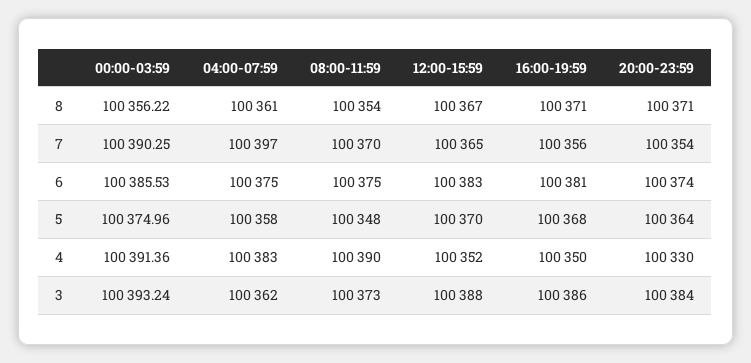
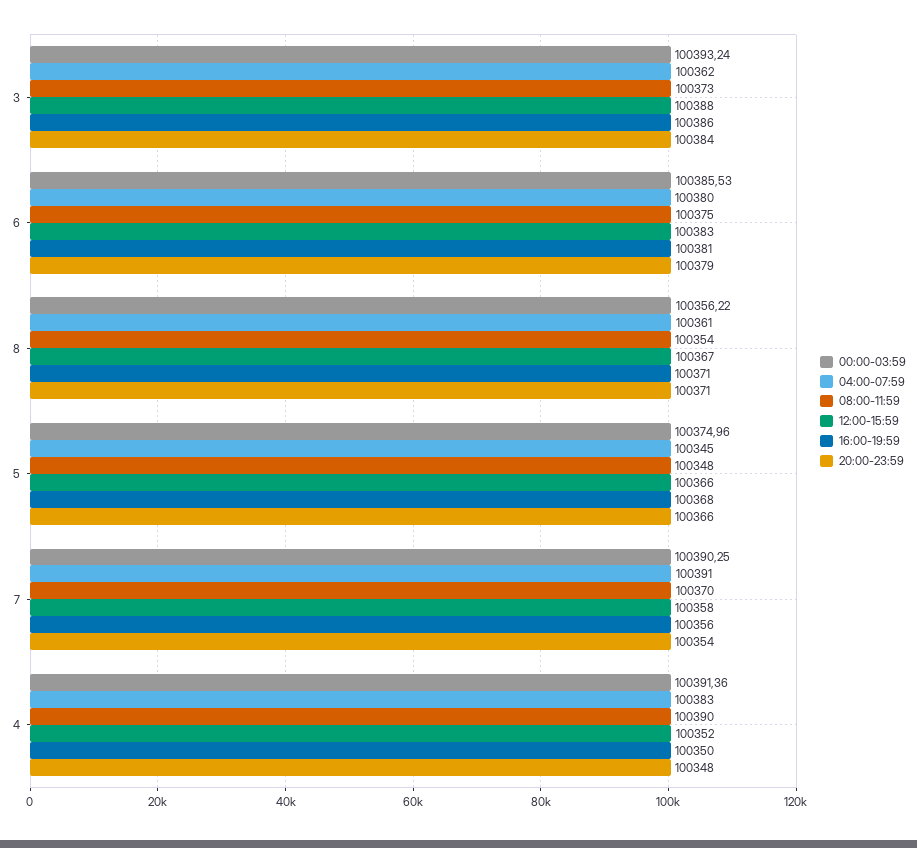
04:00-07:59, 7: 100397 -> 100391
12:00-15:59, 7: 100365 -> 100358
04:00-07:59, 6: 100375 -> 100380
20:00-23:59, 6: 100374 -> 100379
04:00-07:59, 5: 100358 -> 100345
12:00-15:59, 5: 100370 -> 100366
20:00-23:59, 5: 100364 -> 100366
20:00-23:59, 4: 100330 -> 100348

